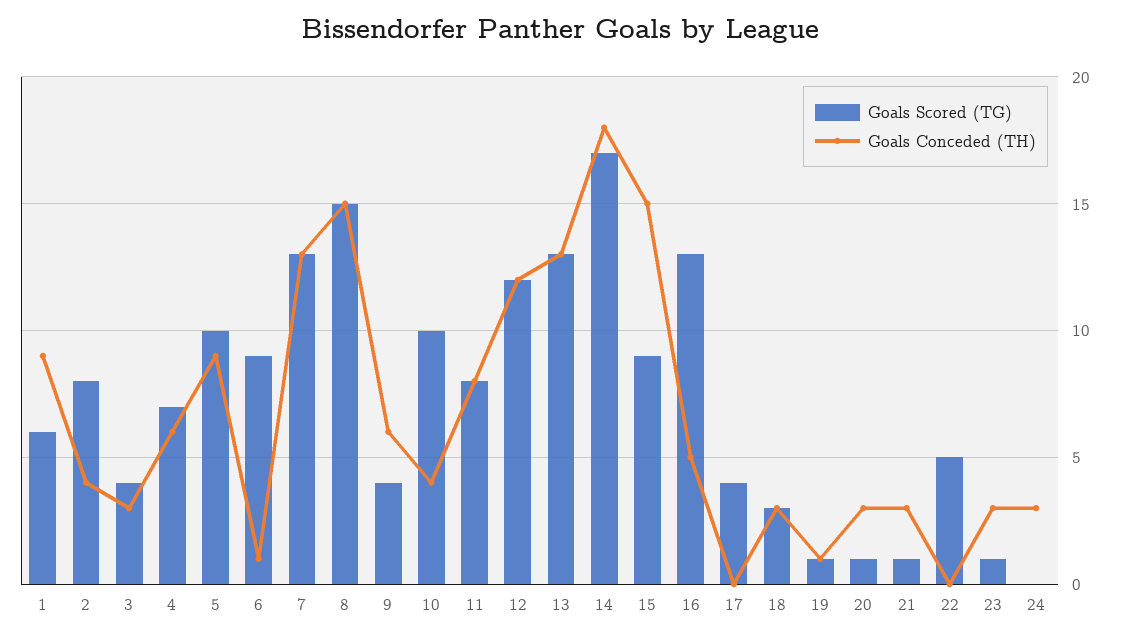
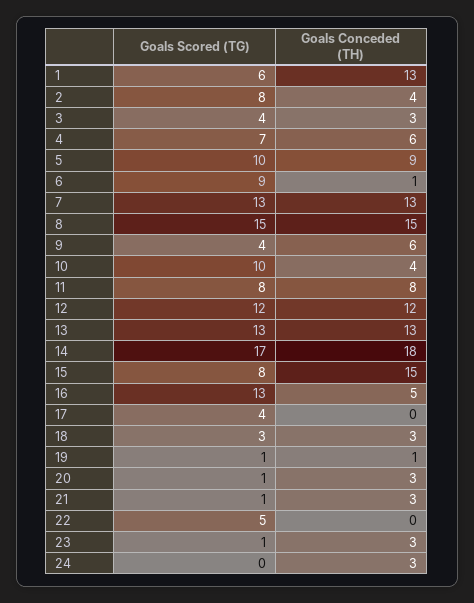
Goals Conceded (TH), 1: 9 -> 13
Goals Scored (TG), 15: 9 -> 8

